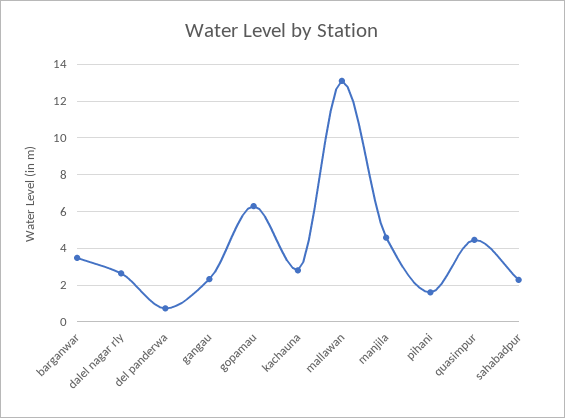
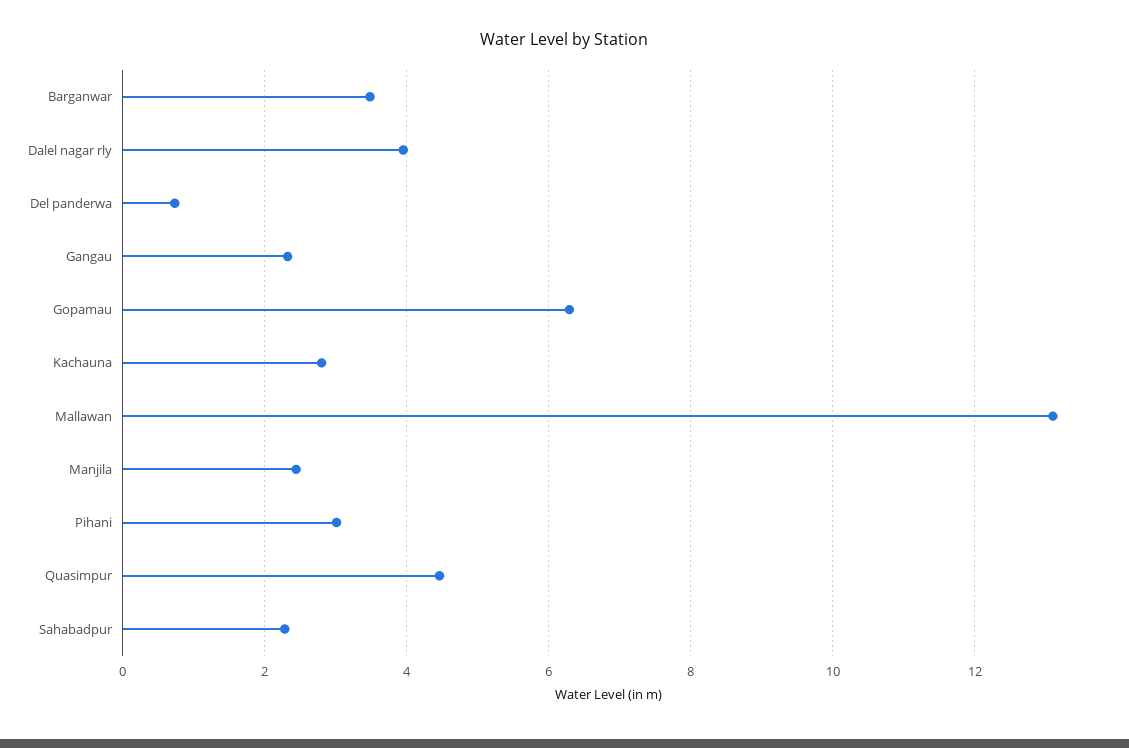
dalel nagar rly: 2.5 -> 4
manjila: 4.5 -> 2.4
pihani: 1.5 -> 3

